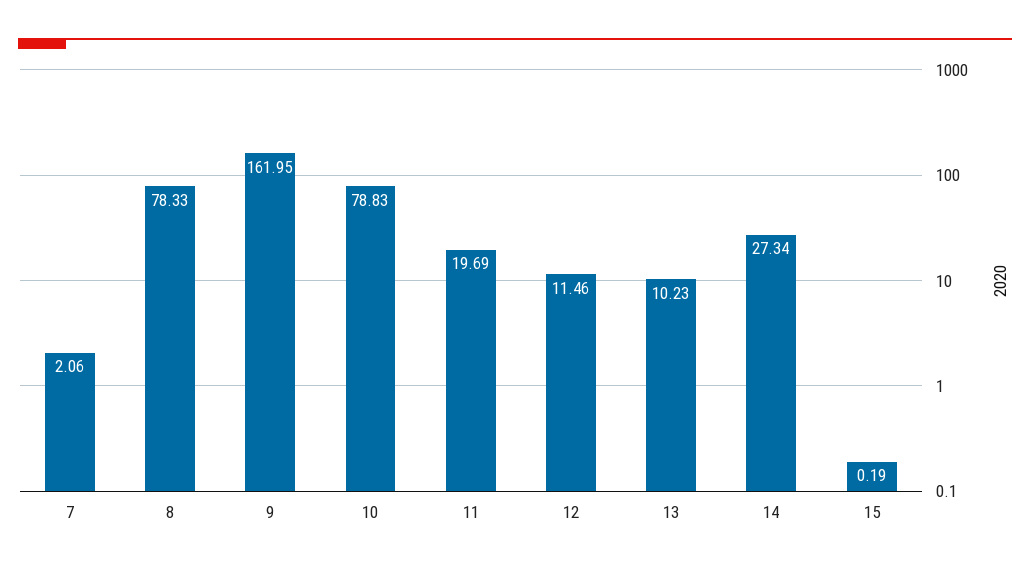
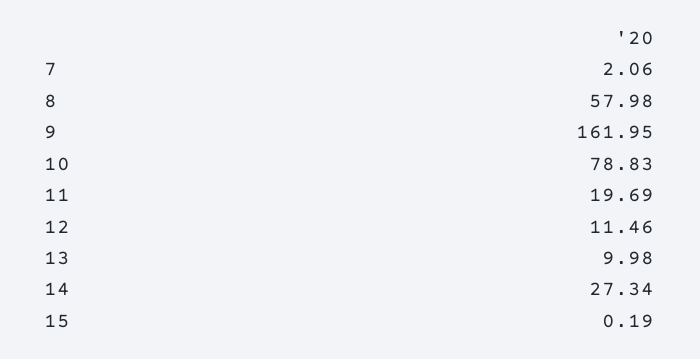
8: 78.33 -> 57.98
13: 10.23 -> 9.98

